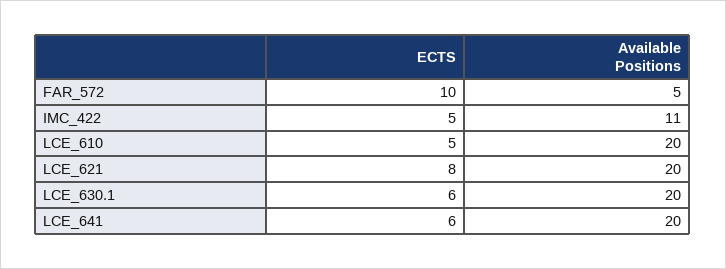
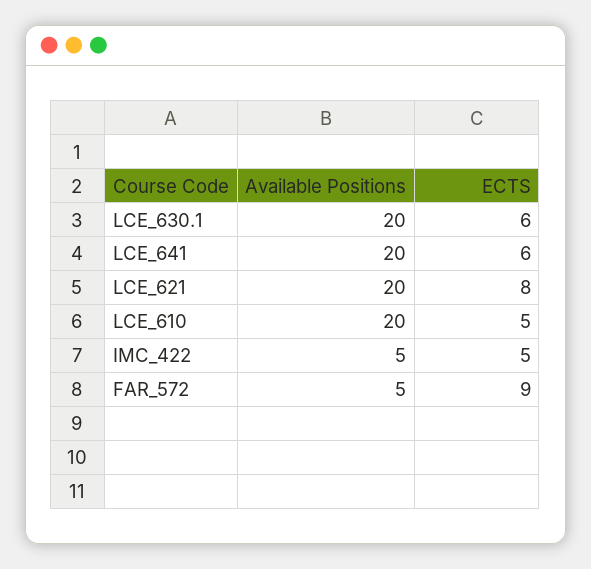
ECTS, FAR_572: 10 -> 9
Available Positions, IMC_422: 11 -> 5

